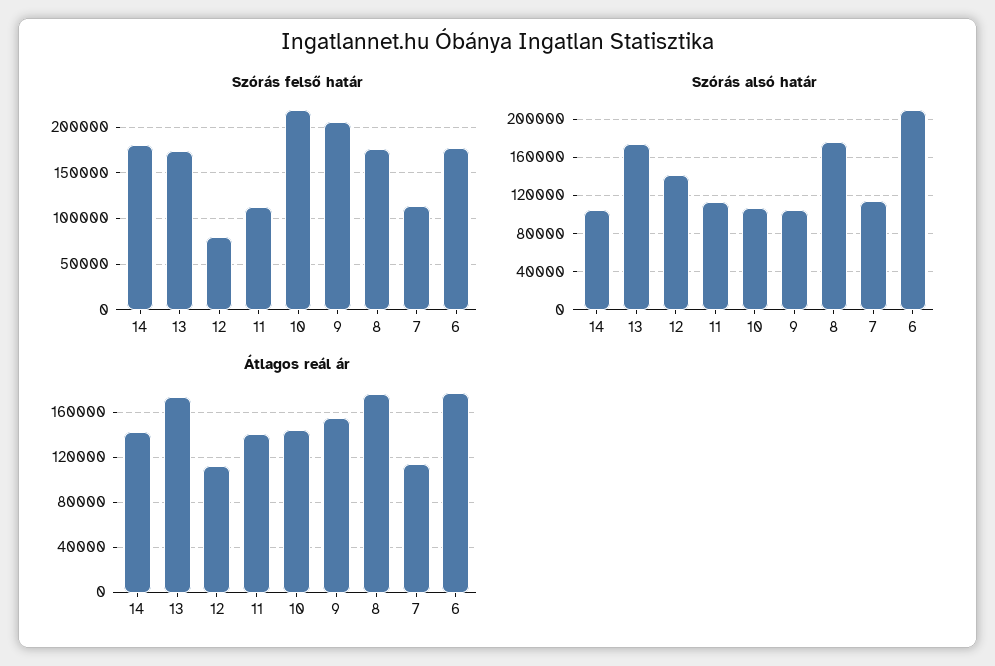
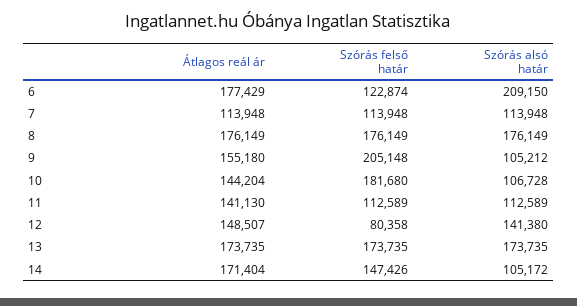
Szórás felső határ, 14: 180000 -> 147426
Szórás felső határ, 10: 220000 -> 181680
Szórás felső határ, 6: 180000 -> 122874
Átlagos reál ár, 14: 140000 -> 171404
Átlagos reál ár, 12: 110000 -> 148507

